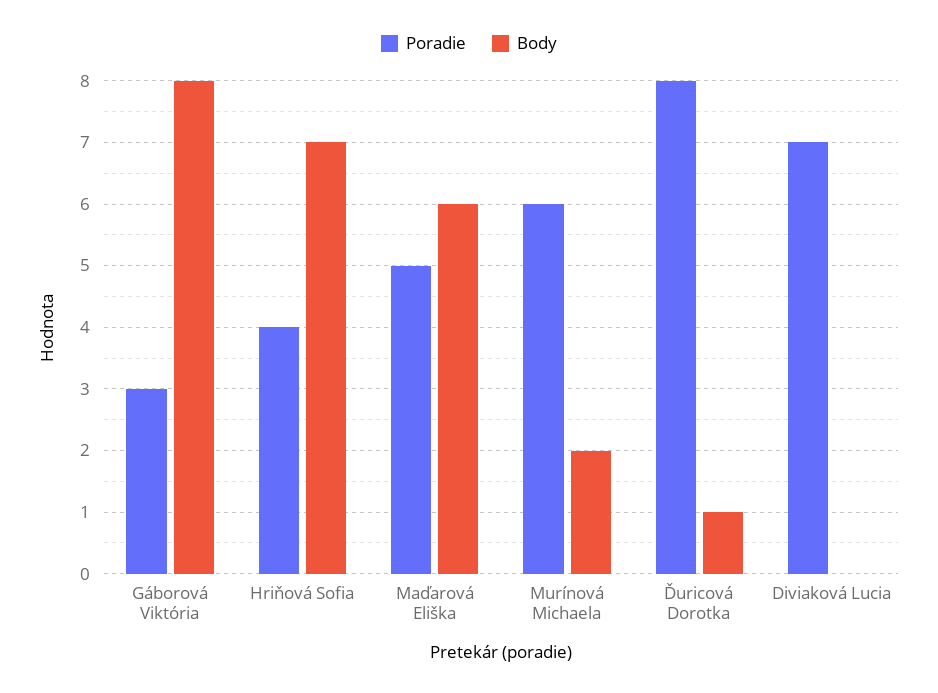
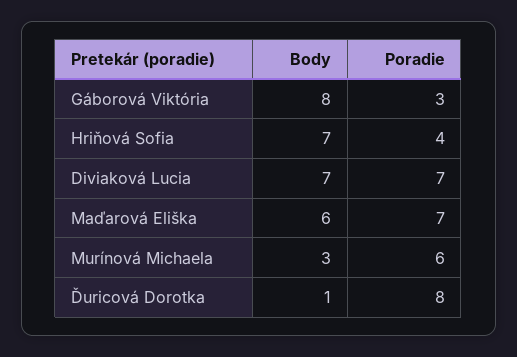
Poradie, Maďarová Eliška: 5 -> 7
Body, Murínová Michaela: 2 -> 3
Body, Diviaková Lucia: 0 -> 7

